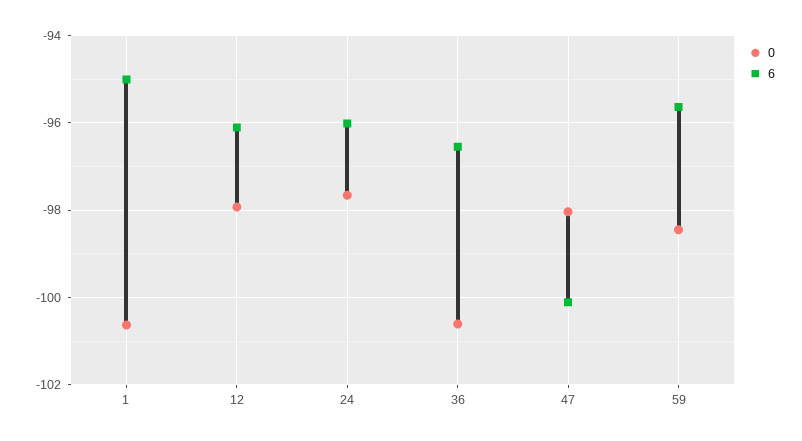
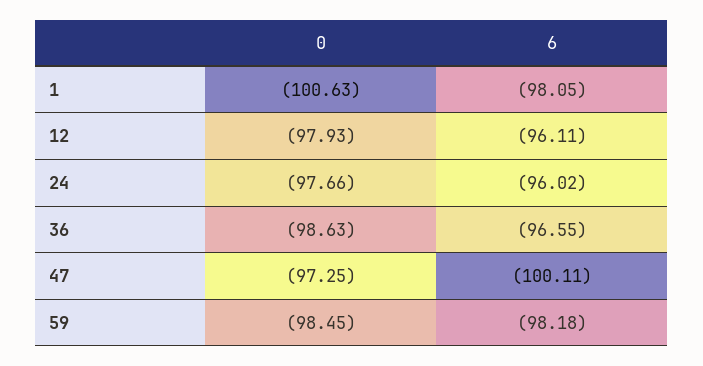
6, 1: -95 -> -98.05
0, 36: -100.6 -> -98.63
0, 47: -98 -> -97.25
6, 59: -95.6 -> -98.18

